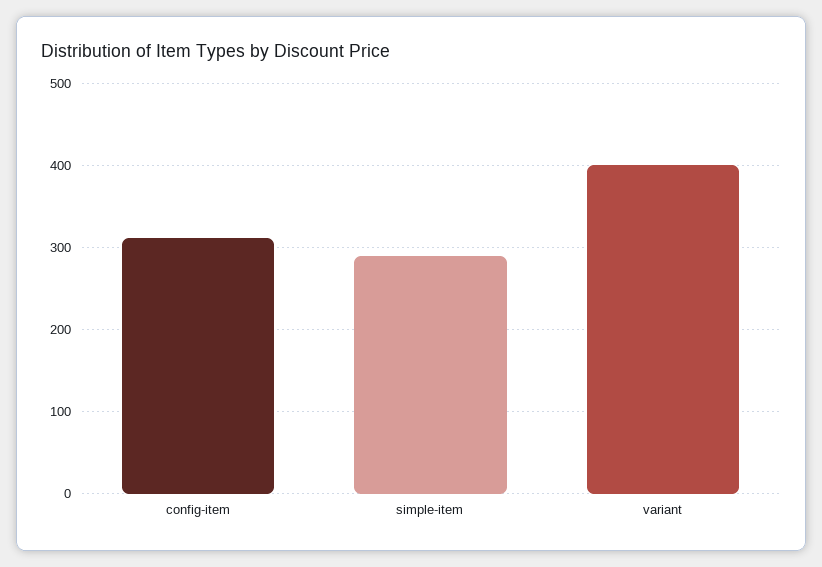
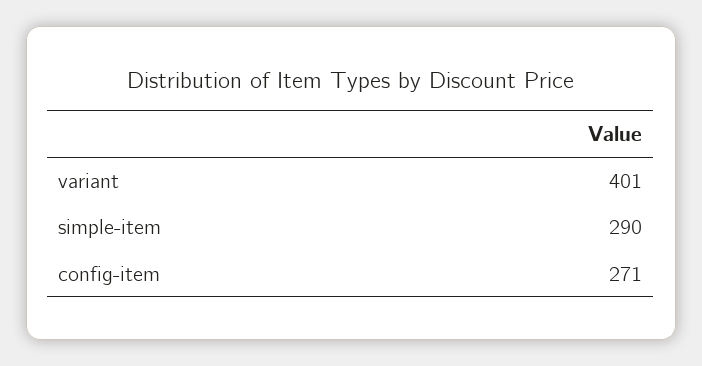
config-item: 310 -> 271

